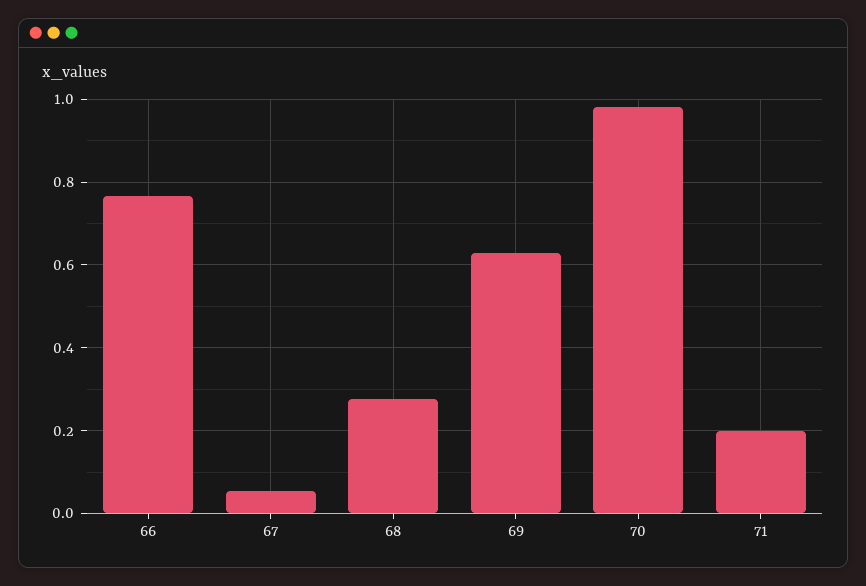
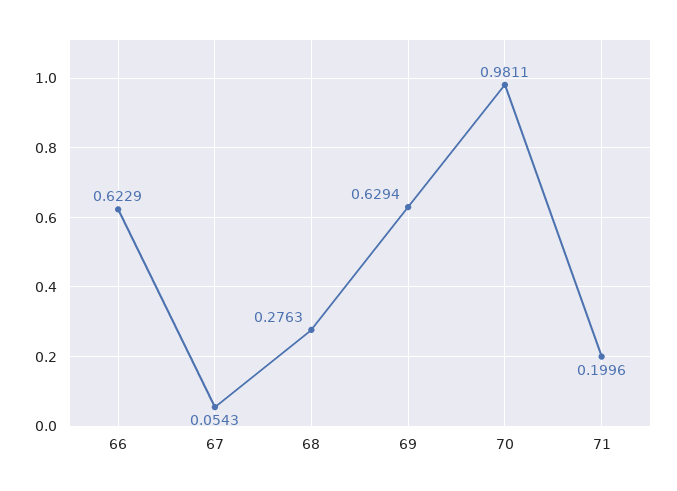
66: 0.76 -> 0.6229

